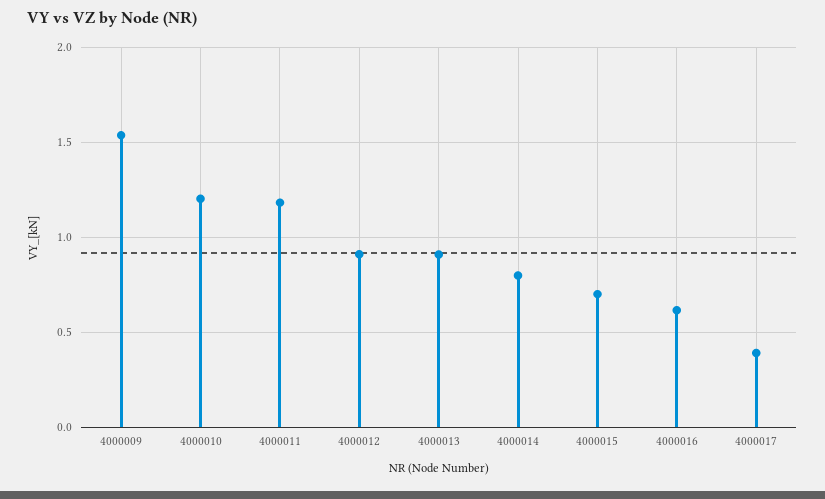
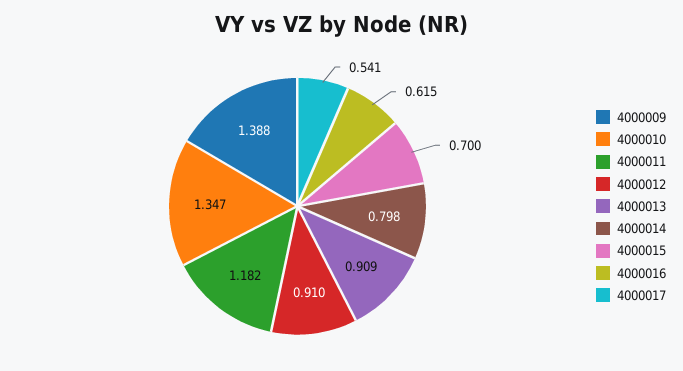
4000009: 1.55 -> 1.388
4000010: 1.2 -> 1.347
4000017: 0.4 -> 0.541

